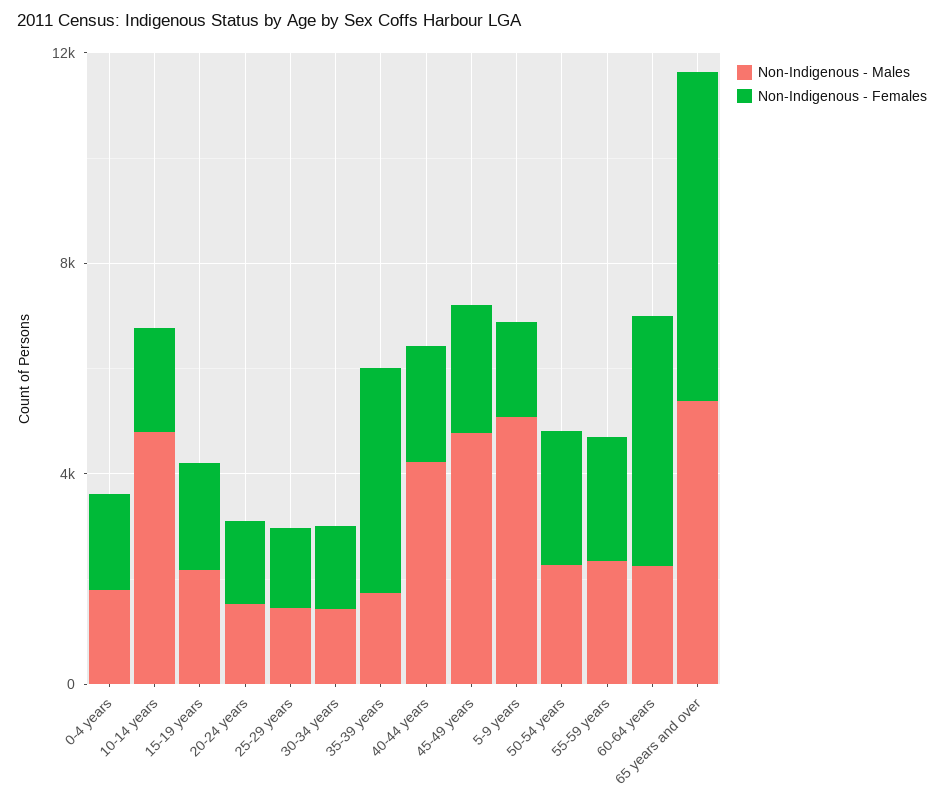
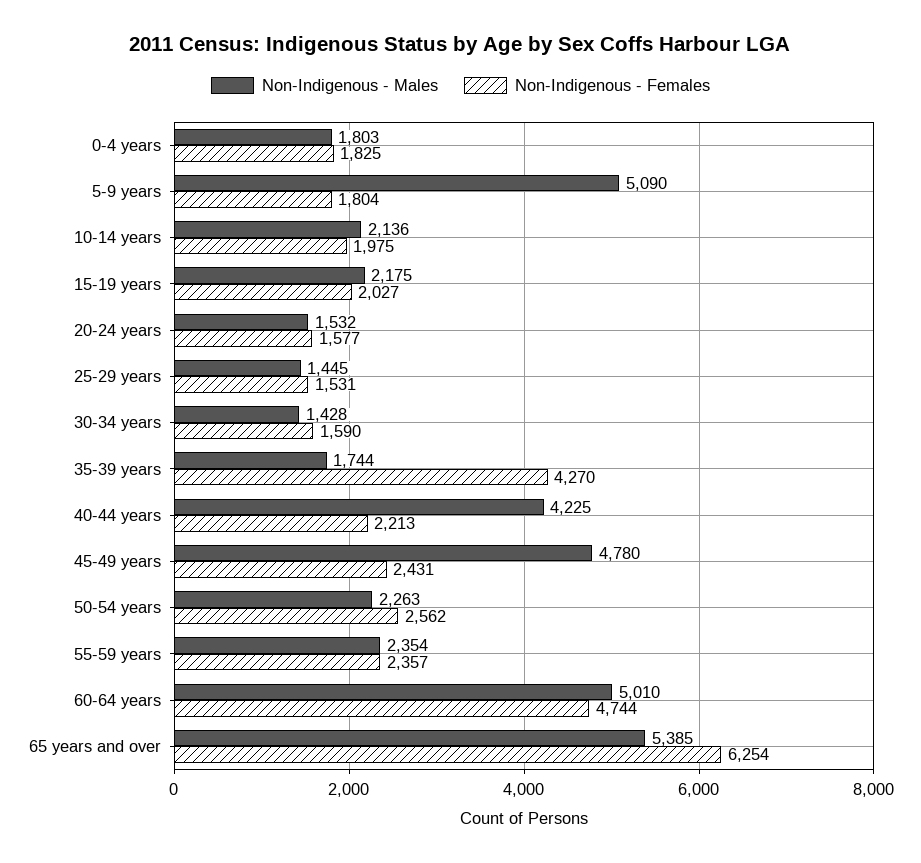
Non-Indigenous - Males, 10-14 years: 5000 -> 2136
Non-Indigenous - Males, 60-64 years: 2000 -> 5010

